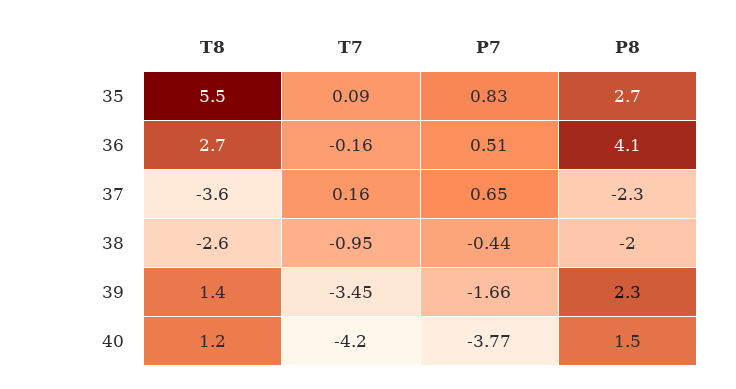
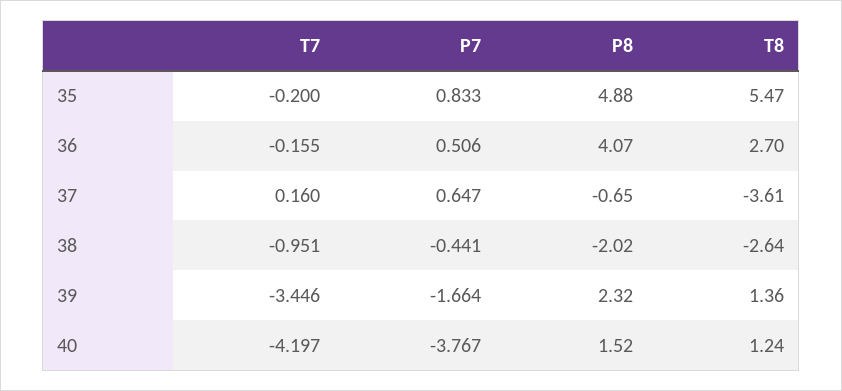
T7, 35: 0.09 -> -0.2
P8, 35: 2.7 -> 4.88
P8, 37: -2.3 -> -0.65

